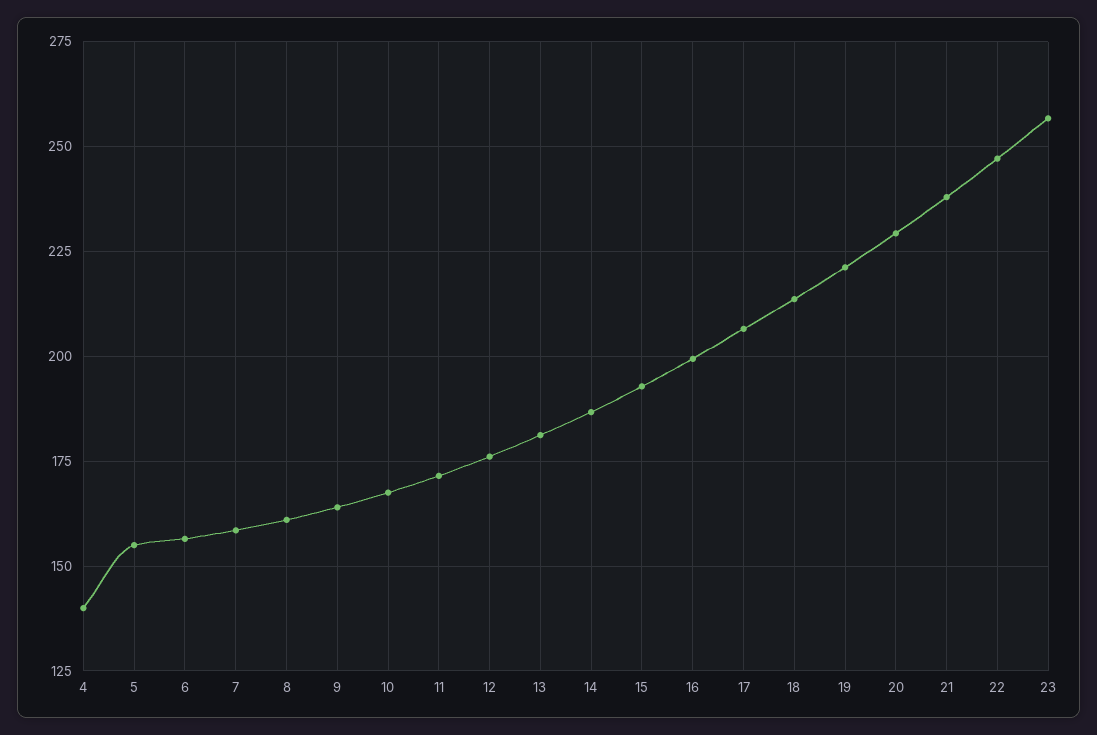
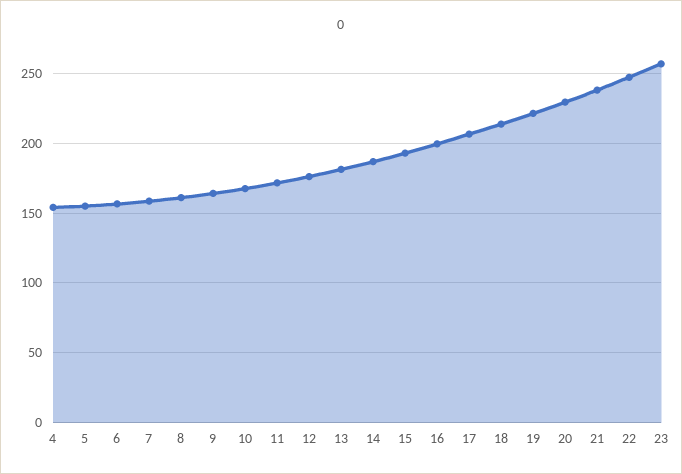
4: 140 -> 155

